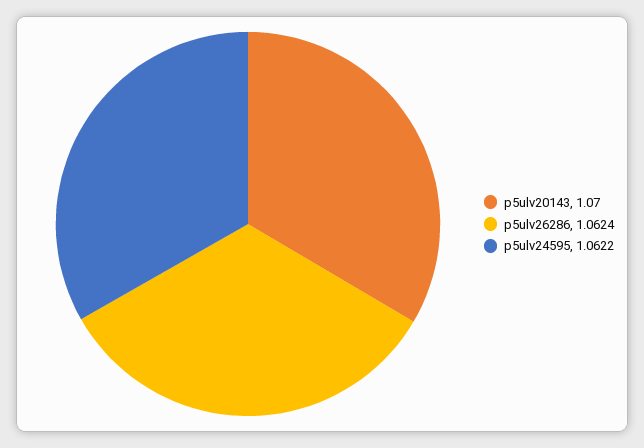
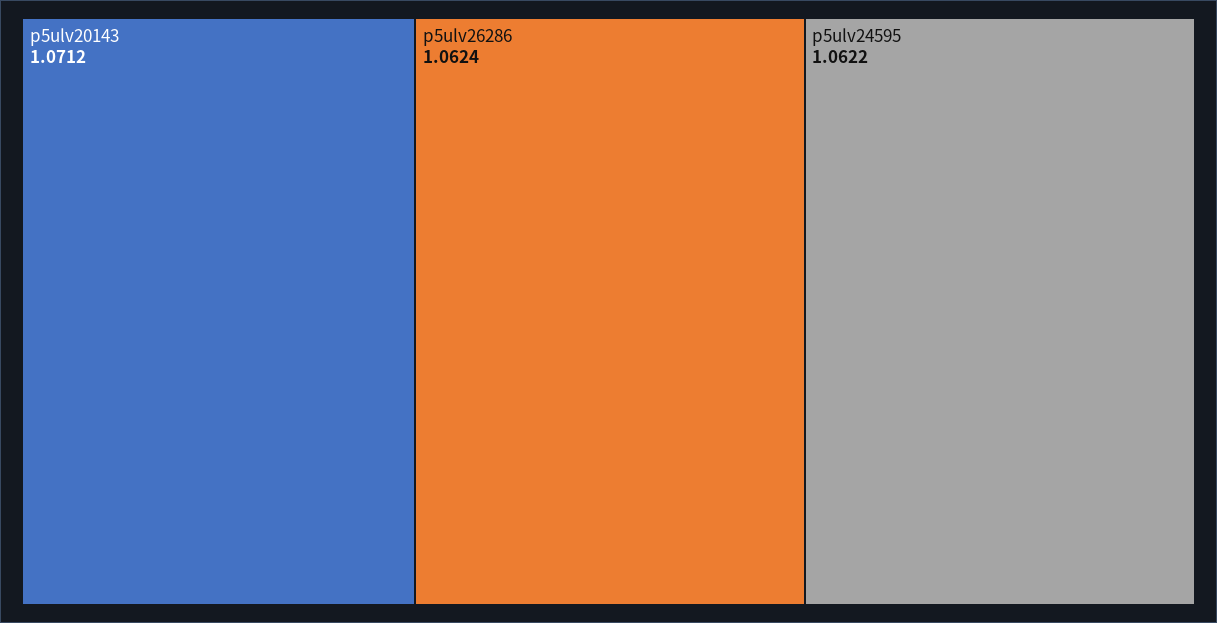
p5ulv20143: 1.07 -> 1.0712

